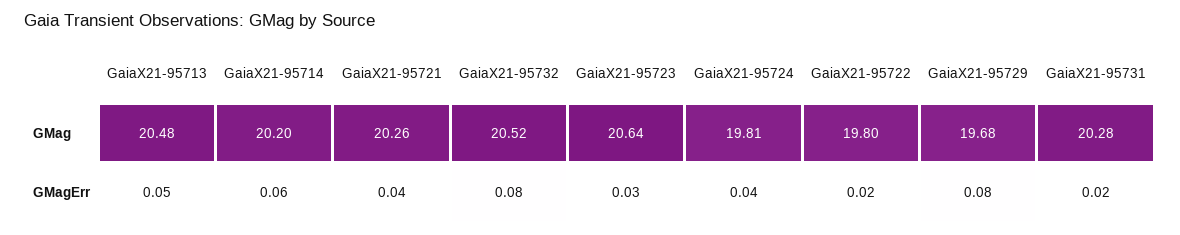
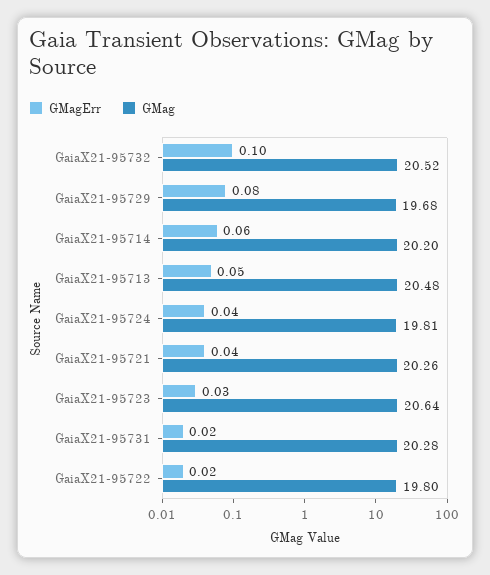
GMagErr, GaiaX21-95732: 0.08 -> 0.1

